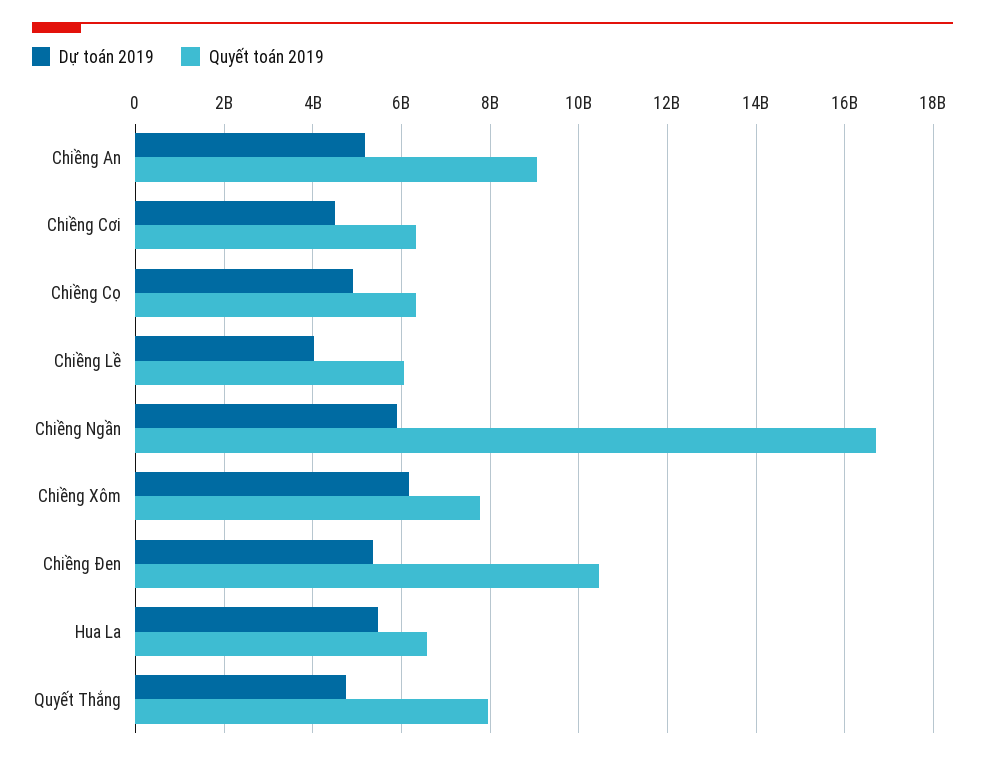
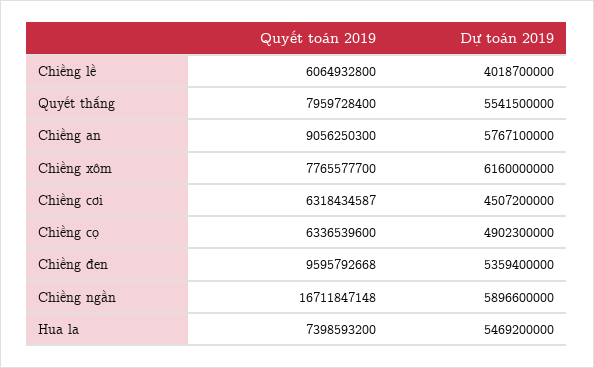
Dự toán 2019, Chiềng An: 5200000000 -> 5767100000
Quyết toán 2019, Chiềng Đen: 10400000000 -> 9595792668
Quyết toán 2019, Hua La: 6600000000 -> 7398593200
Dự toán 2019, Quyết Thắng: 4800000000 -> 5541500000

